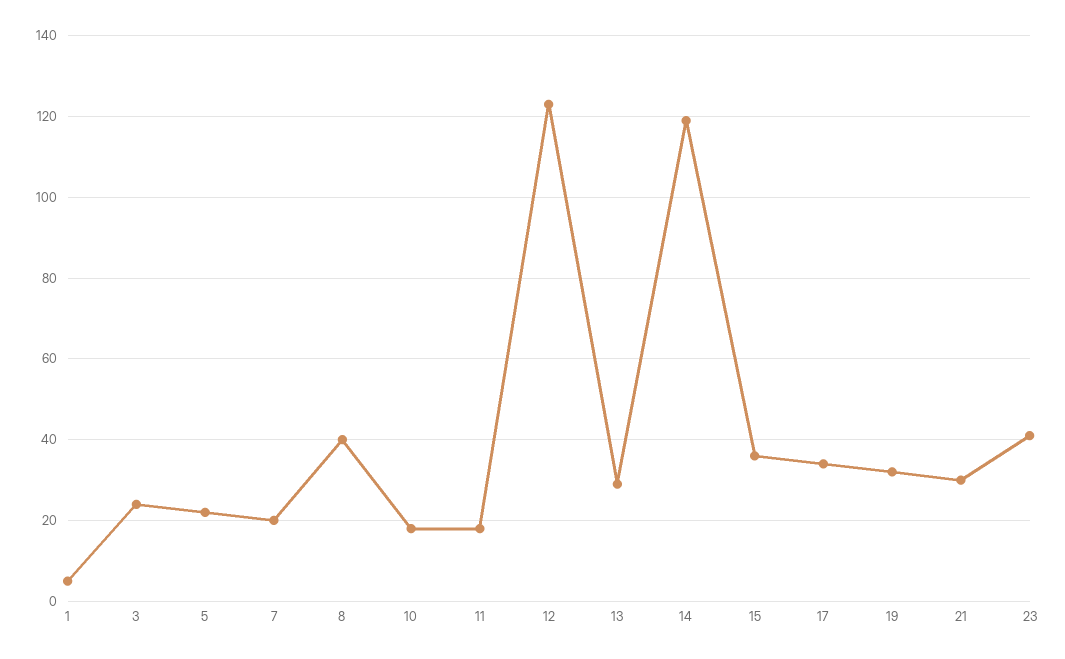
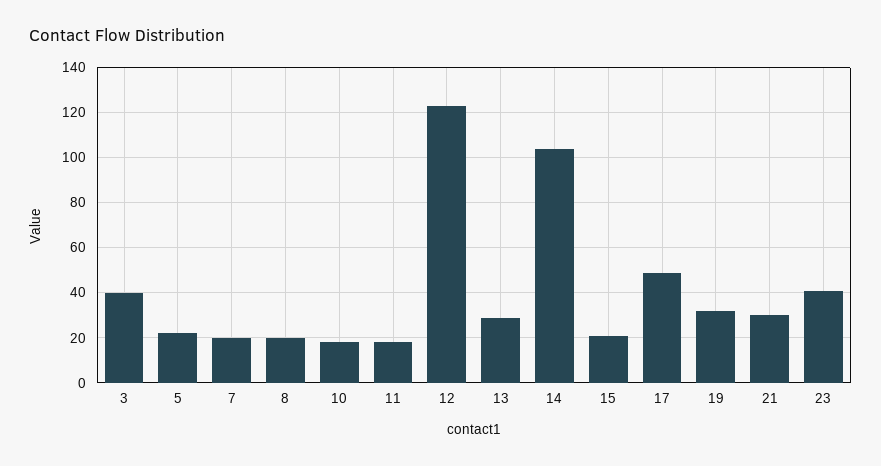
1: 5 -> none
3: 25 -> 40
8: 40 -> 20
14: 120 -> 105
15: 35 -> 20
17: 35 -> 50

